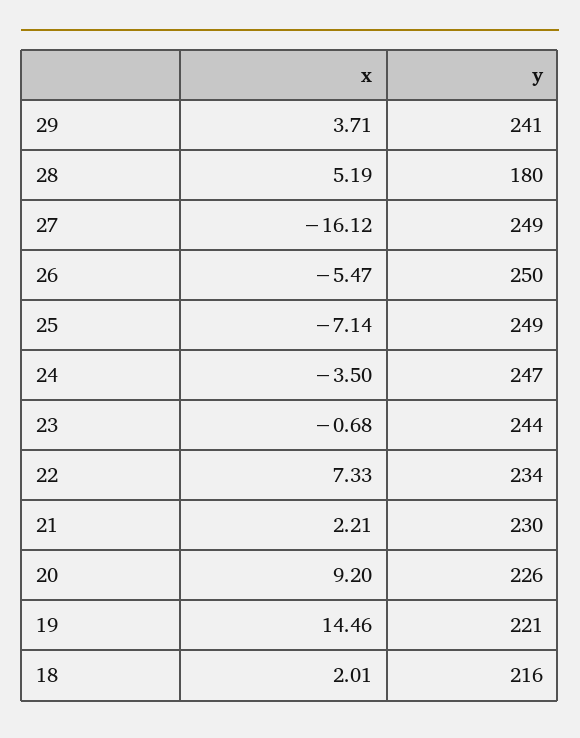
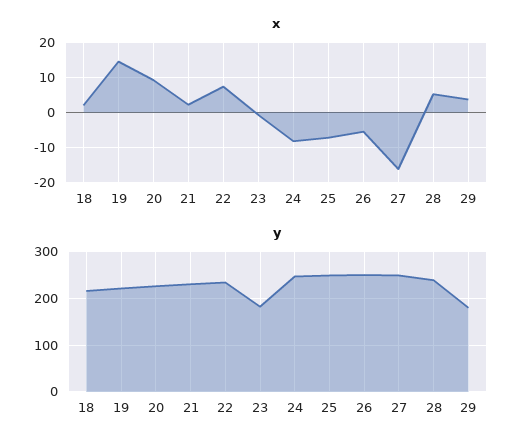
y, 29: 241 -> 180
y, 28: 180 -> 240
x, 24: -3.5 -> -8
y, 23: 244 -> 180

